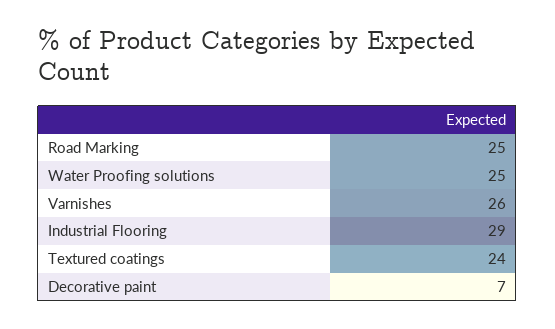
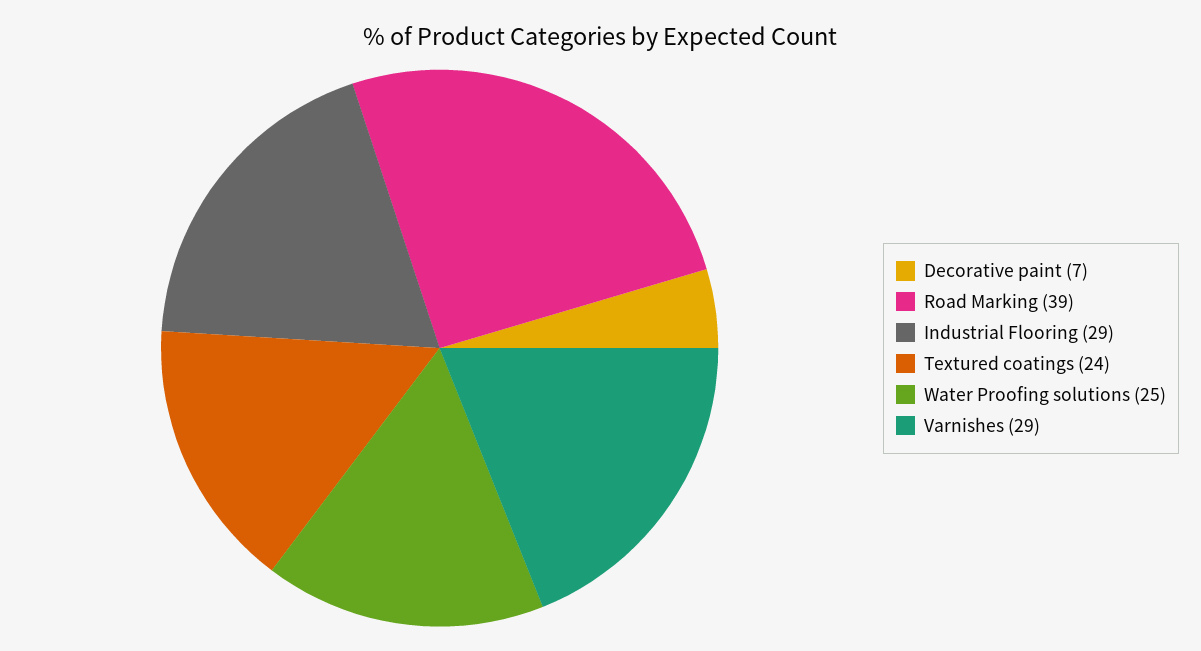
Road Marking: 25 -> 39
Varnishes: 26 -> 29

